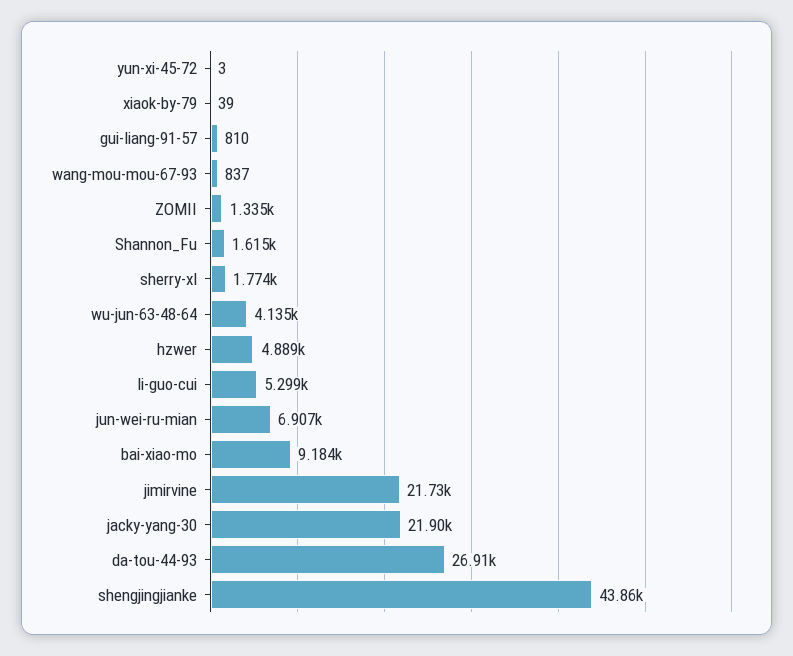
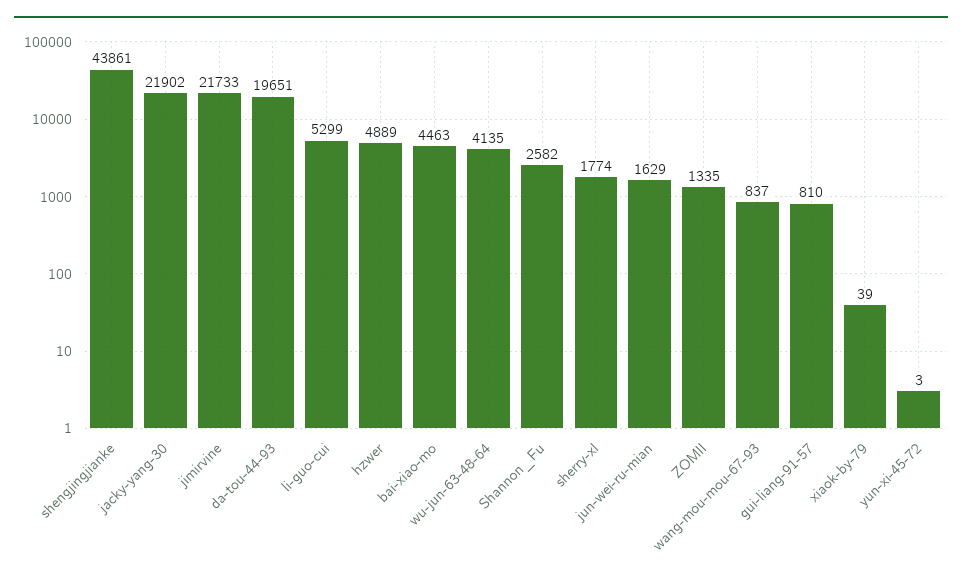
Shannon_Fu: 1615 -> 2582
jun-wei-ru-mian: 6907 -> 1629
bai-xiao-mo: 9184 -> 4463
da-tou-44-93: 26910 -> 19651

